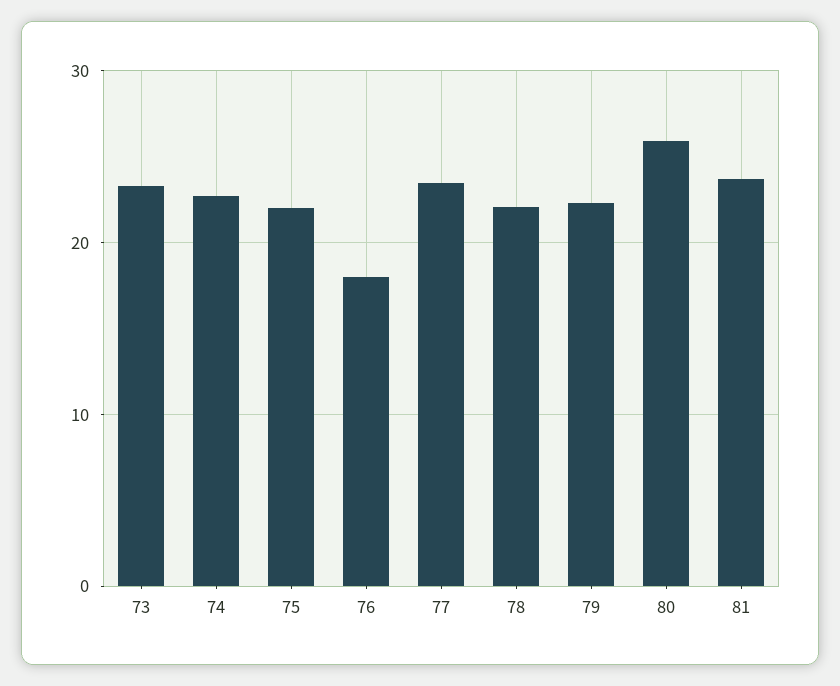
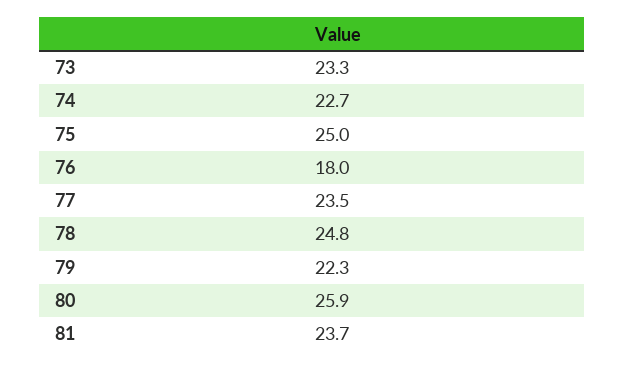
75: 22 -> 25
78: 22 -> 24.8

